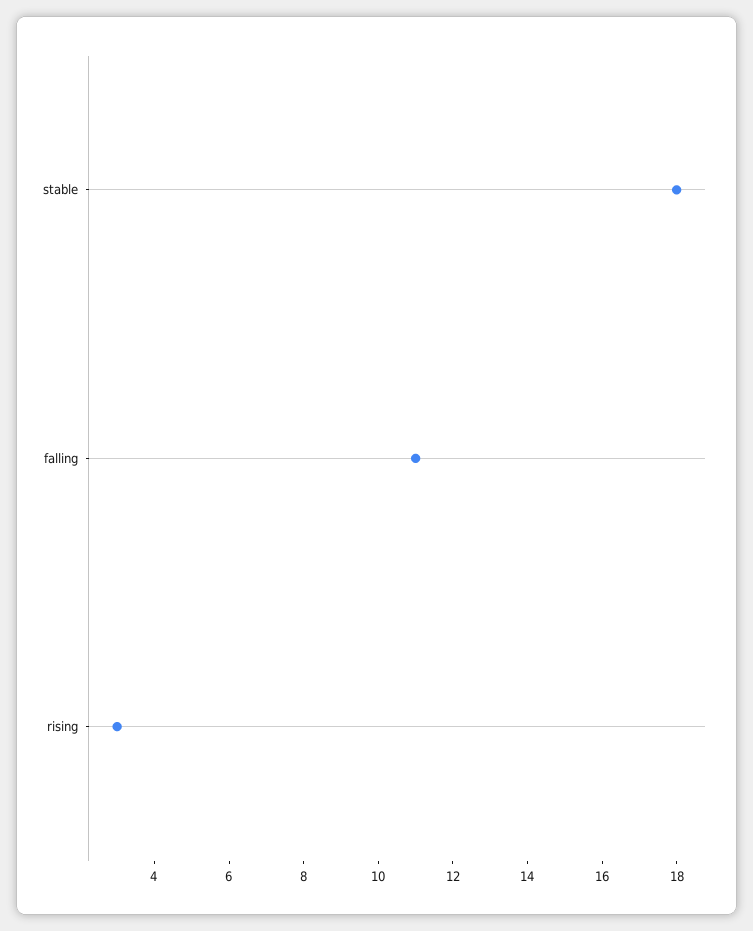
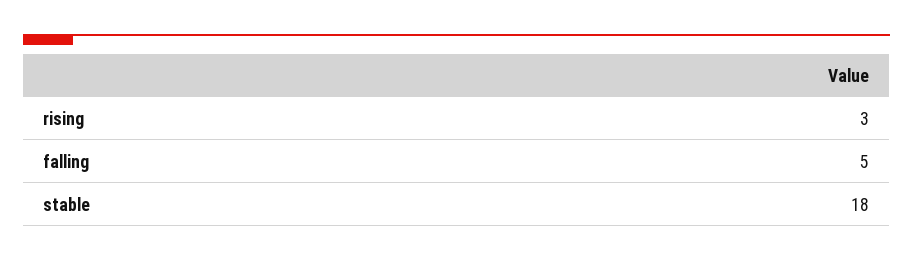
falling: 11 -> 5

